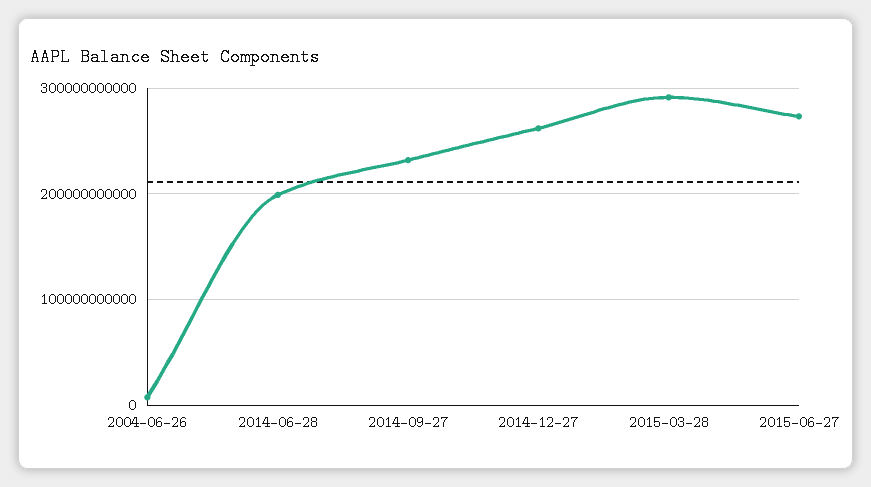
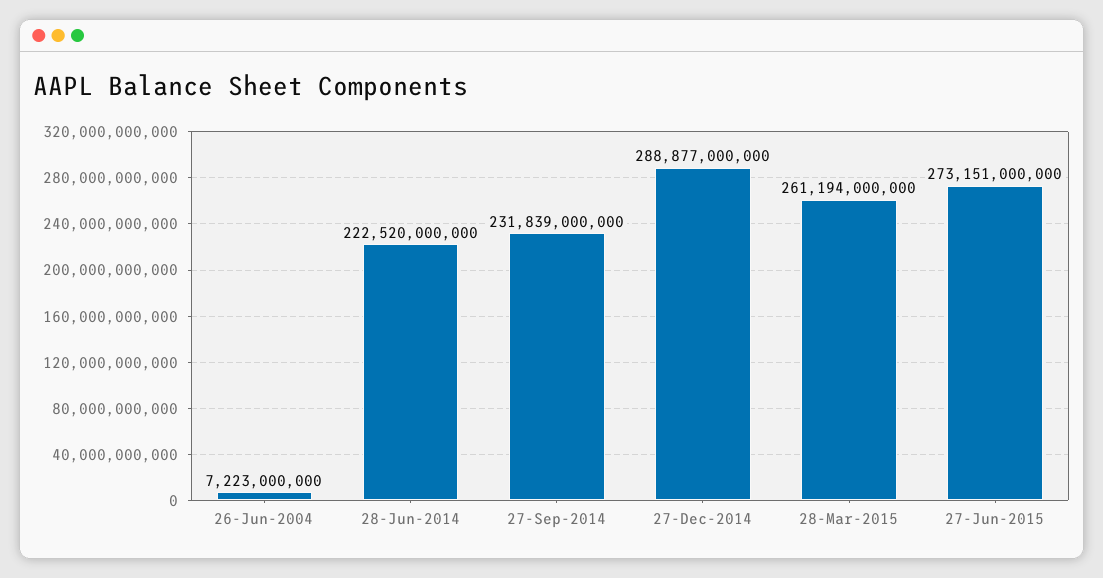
2014-06-28: 200000000000 -> 222520000000
2014-12-27: 260000000000 -> 288877000000
2015-03-28: 290000000000 -> 261194000000

